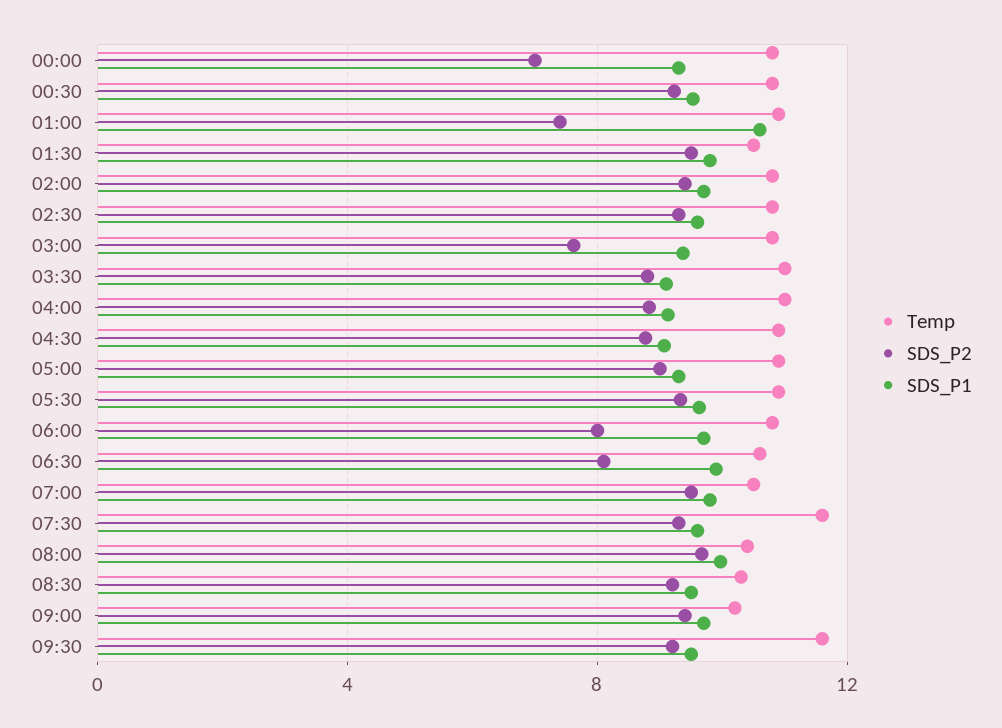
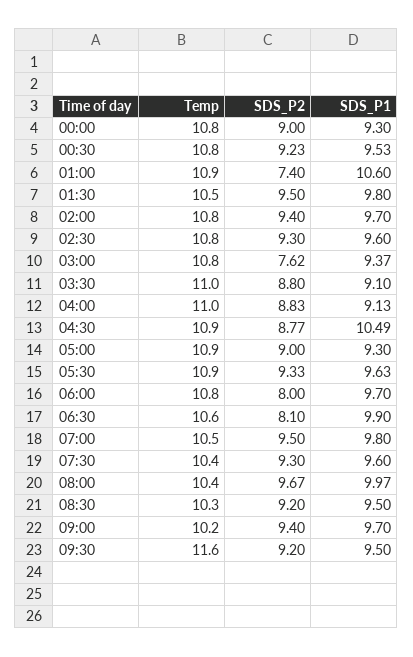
SDS_P2, 00:00: 7 -> 9
SDS_P1, 04:30: 9 -> 10.49
Temp, 07:30: 11.5 -> 10.4

